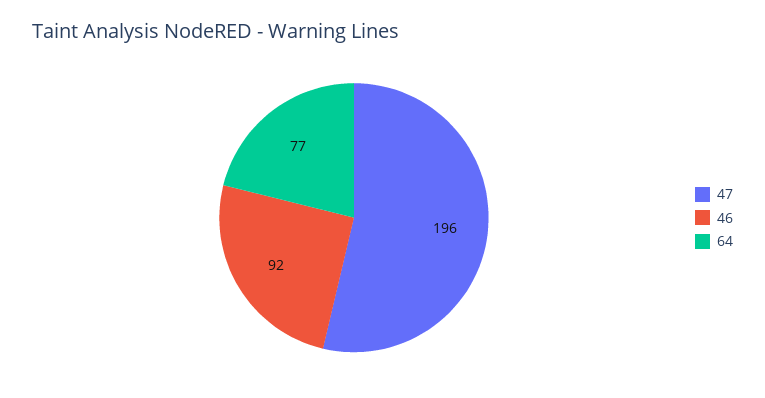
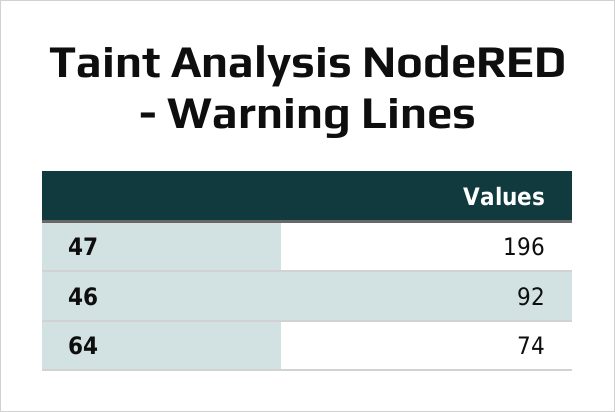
64: 77 -> 74

